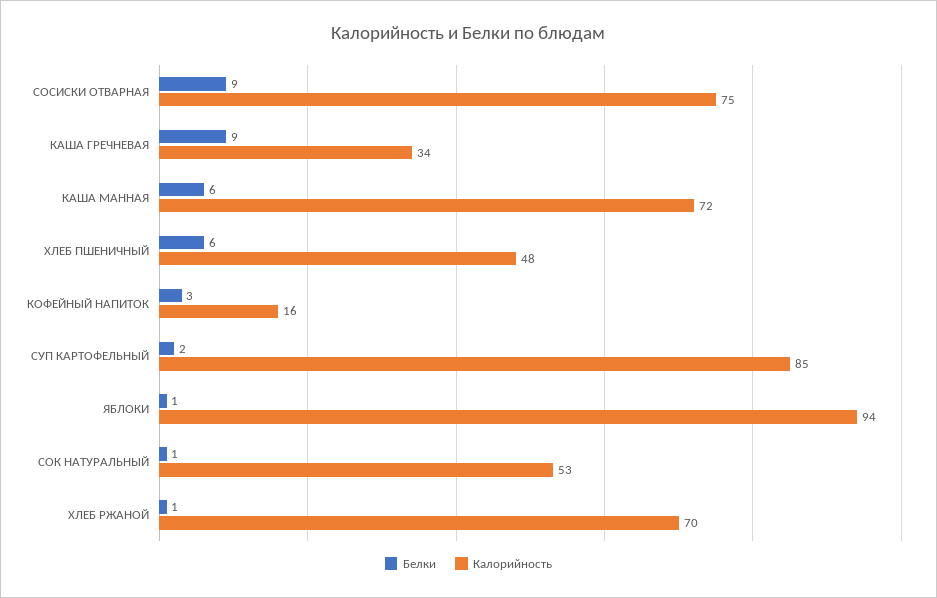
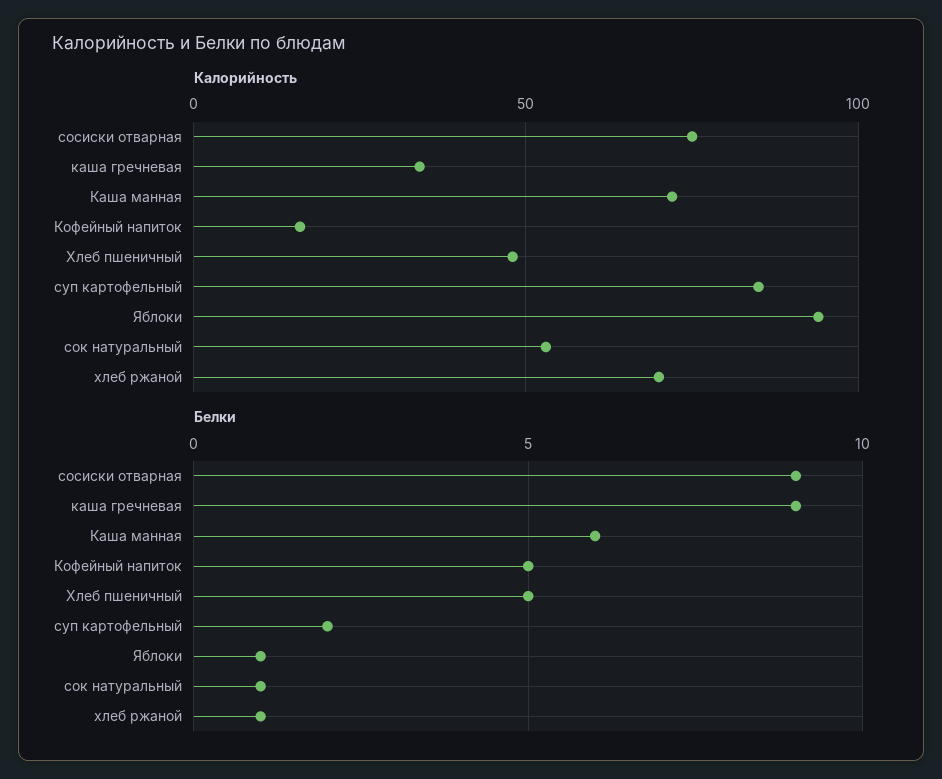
Белки, ХЛЕБ ПШЕНИЧНЫЙ: 6 -> 5
Белки, КОФЕЙНЫЙ НАПИТОК: 3 -> 5

